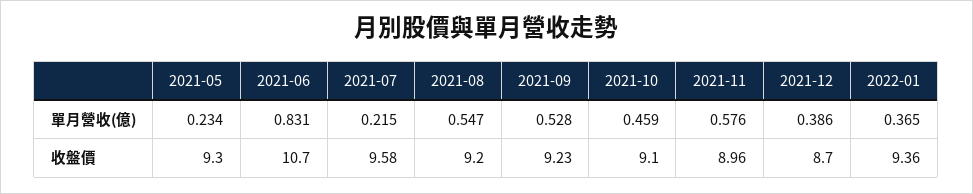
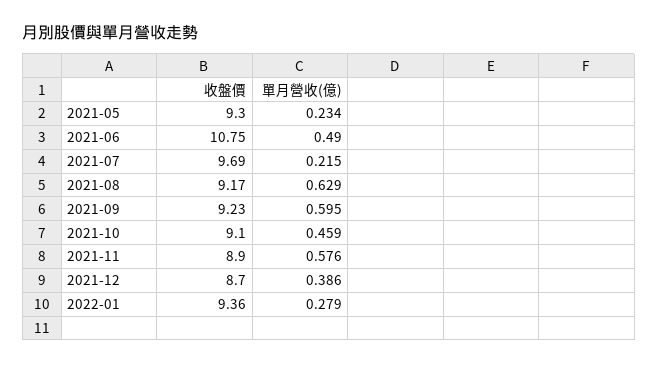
2021-06, 單月營收(億): 0.831 -> 0.49
2021-08, 單月營收(億): 0.547 -> 0.629
2021-09, 單月營收(億): 0.528 -> 0.595
2022-01, 單月營收(億): 0.365 -> 0.279
2021-06, 收盤價: 10.7 -> 10.75
2021-07, 收盤價: 9.58 -> 9.69
2021-08, 收盤價: 9.2 -> 9.17
2021-11, 收盤價: 8.96 -> 8.9

